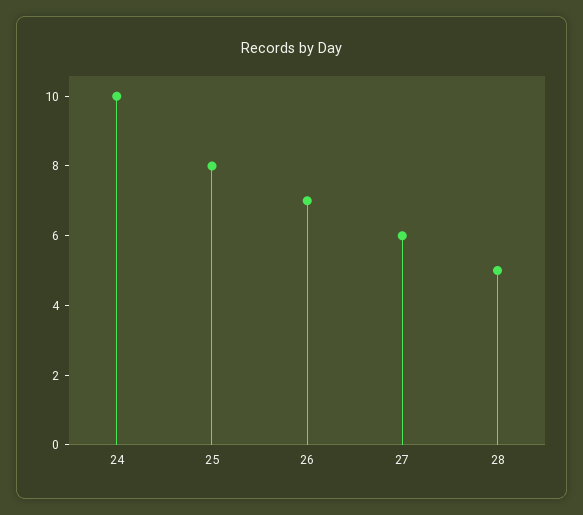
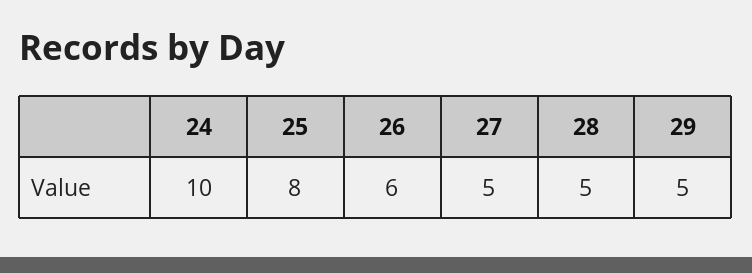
26: 7 -> 6
27: 6 -> 5
29: none -> 5

